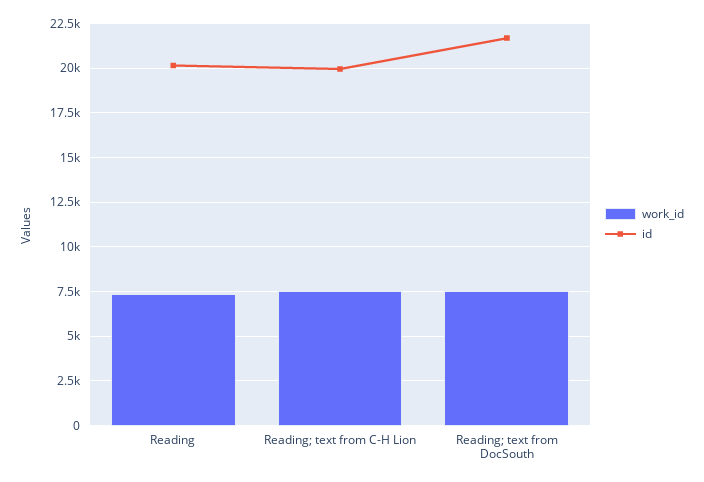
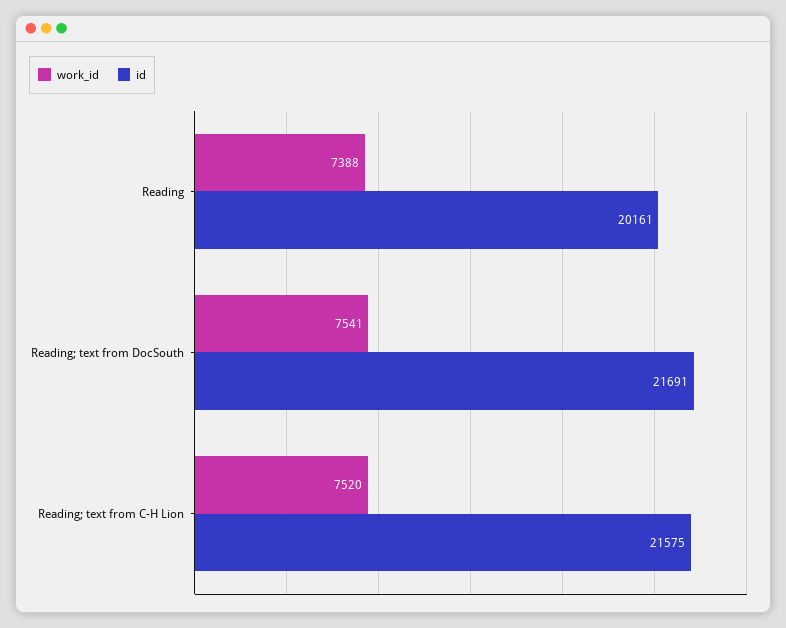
id, Reading; text from C-H Lion: 20000 -> 21575

